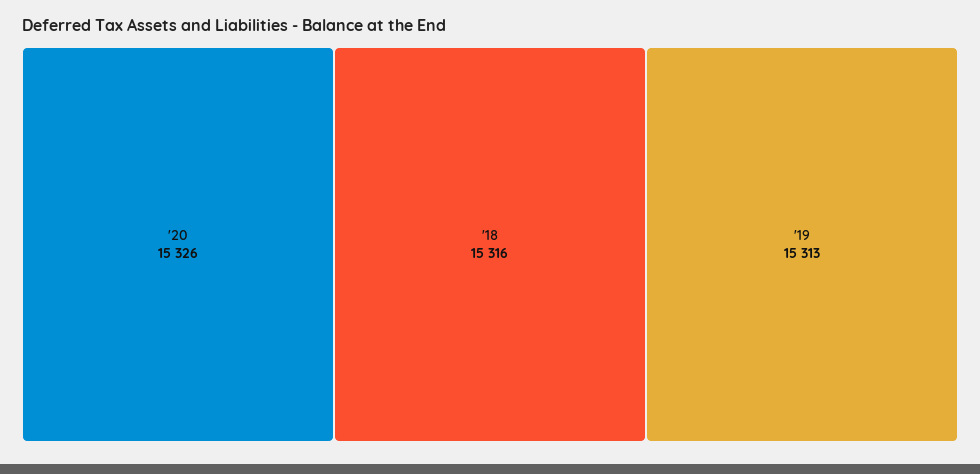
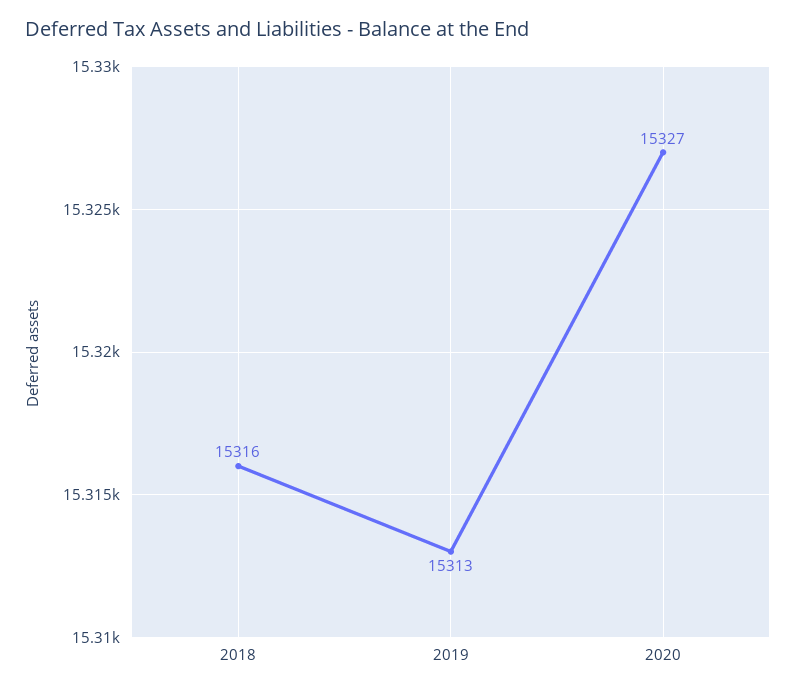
'20: 15326 -> 15327

